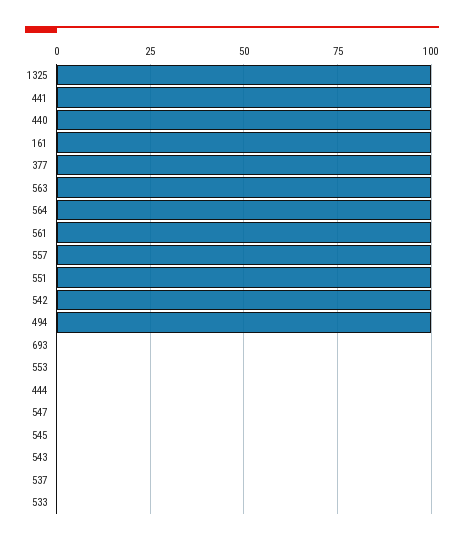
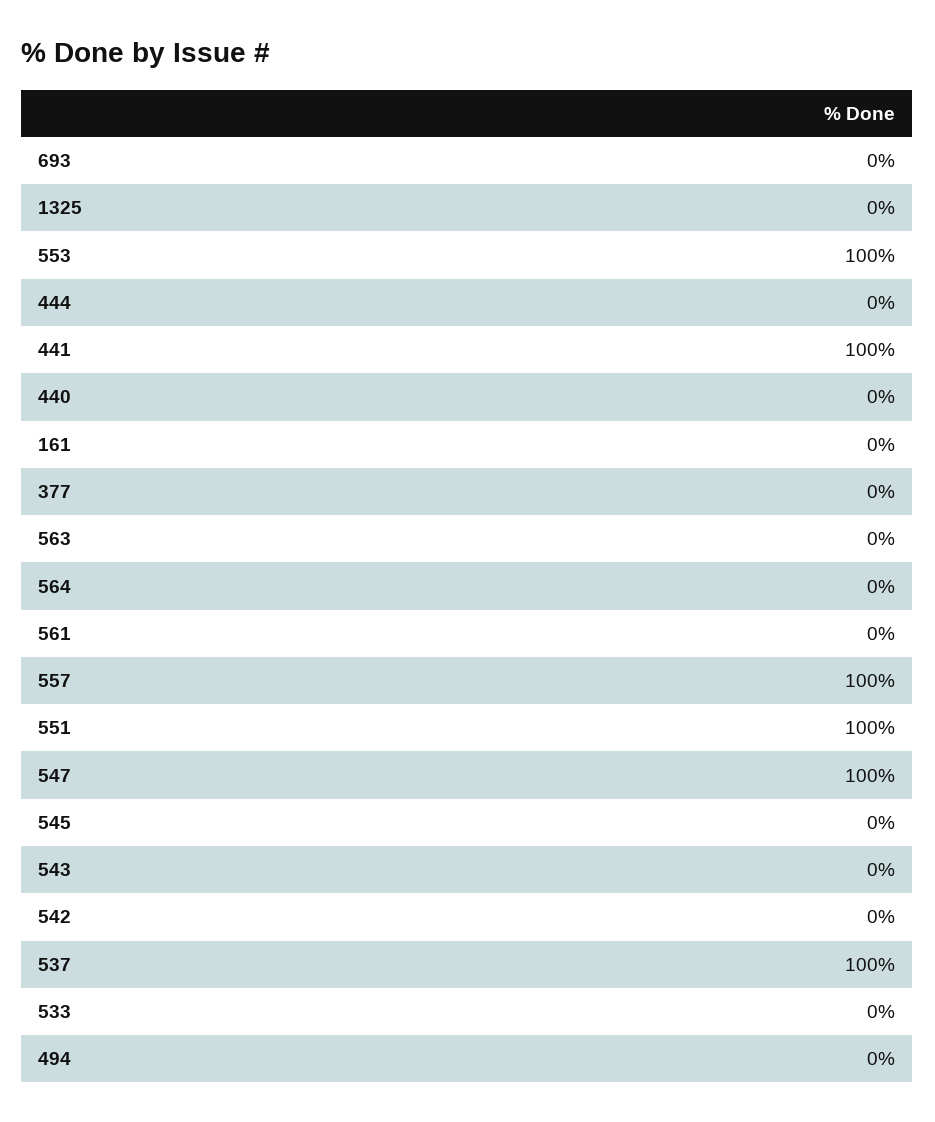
1325: 100 -> 0
440: 100 -> 0
161: 100 -> 0
377: 100 -> 0
563: 100 -> 0
564: 100 -> 0
561: 100 -> 0
542: 100 -> 0
494: 100 -> 0
553: 0 -> 100
547: 0 -> 100
537: 0 -> 100

